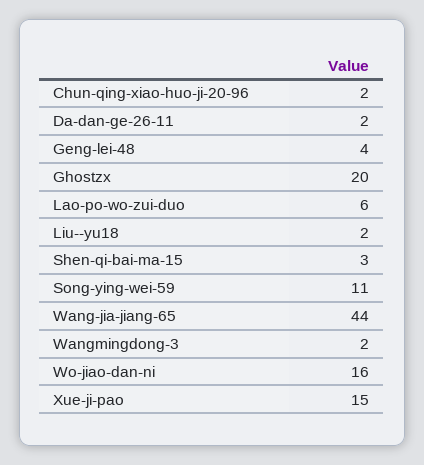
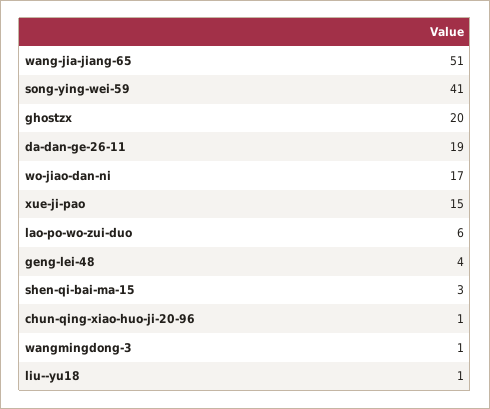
Chun-qing-xiao-huo-ji-20-96: 2 -> 1
Da-dan-ge-26-11: 2 -> 19
Liu--yu18: 2 -> 1
Song-ying-wei-59: 11 -> 41
Wang-jia-jiang-65: 44 -> 51
Wangmingdong-3: 2 -> 1
Wo-jiao-dan-ni: 16 -> 17

